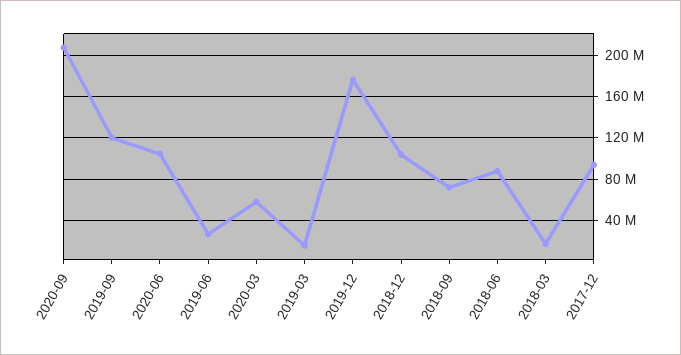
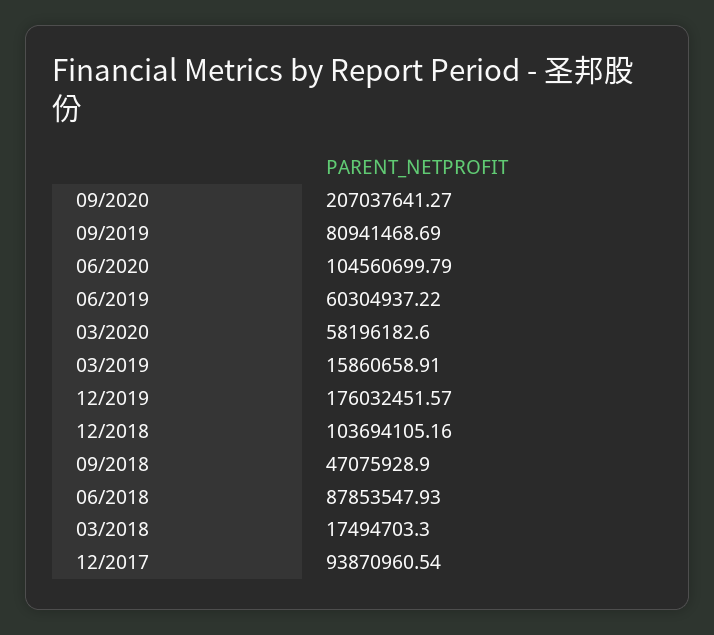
2019-09: 120000000 -> 80941468.69
2019-06: 30000000 -> 60304937.22
2018-09: 70000000 -> 47075928.9

